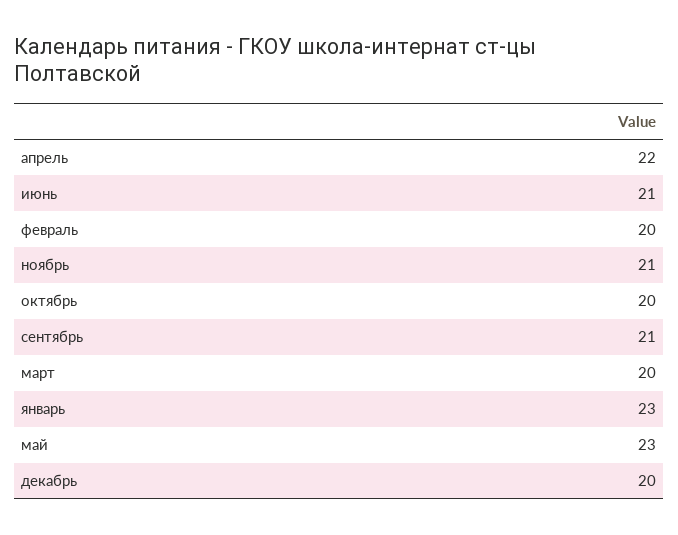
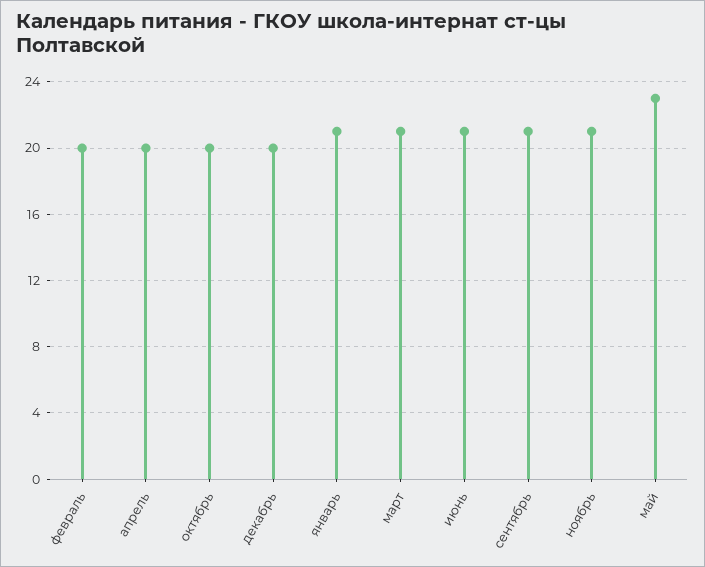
апрель: 22 -> 20
март: 20 -> 21
январь: 23 -> 21

